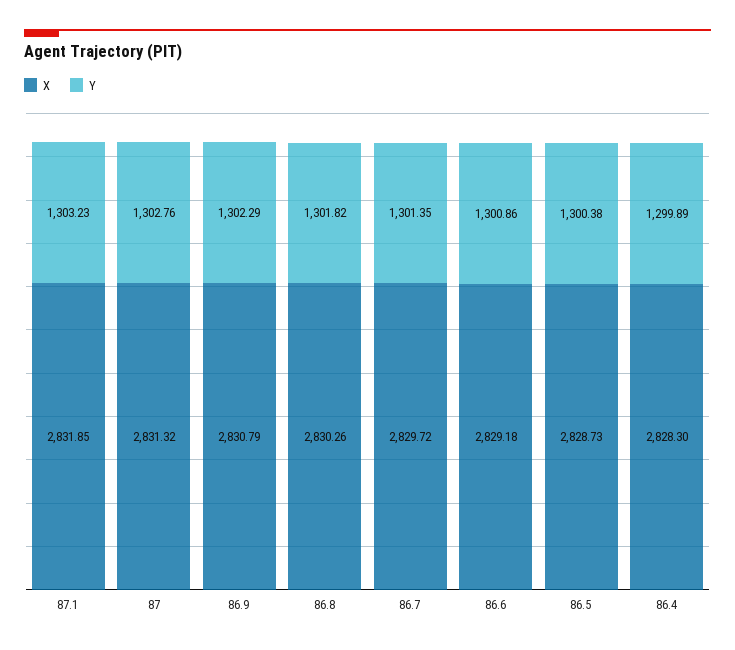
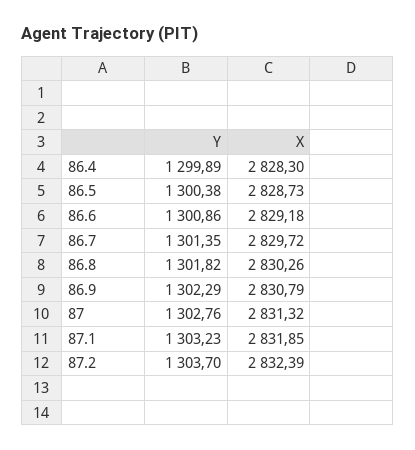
Y, 87.2: none -> 1303.7
X, 87.2: none -> 2832.39

